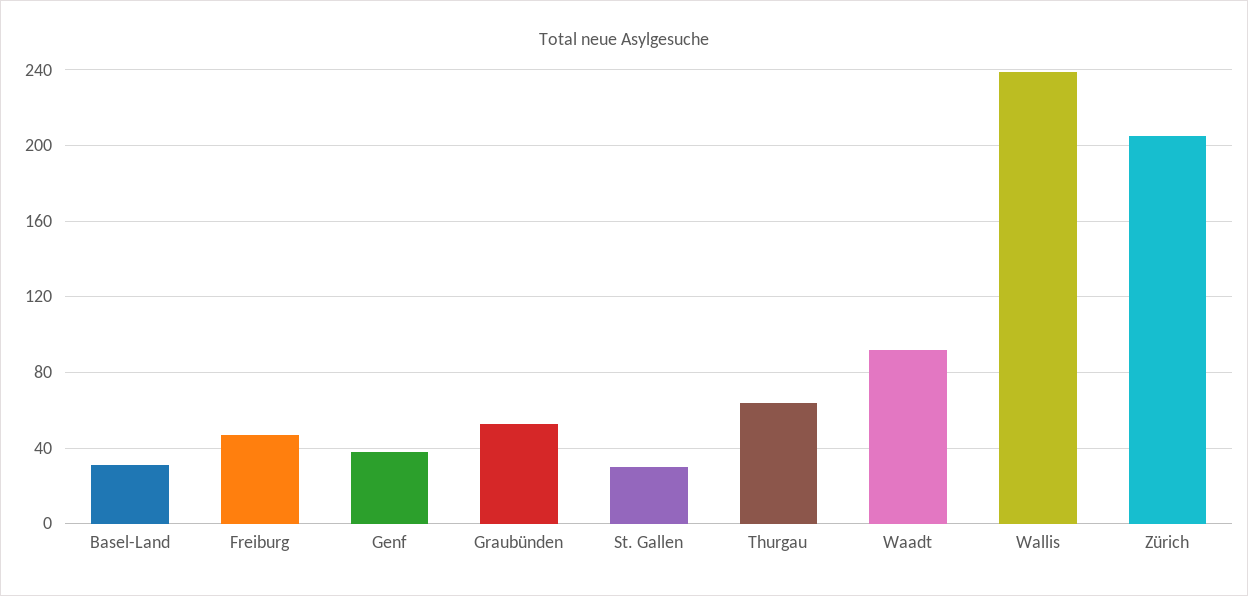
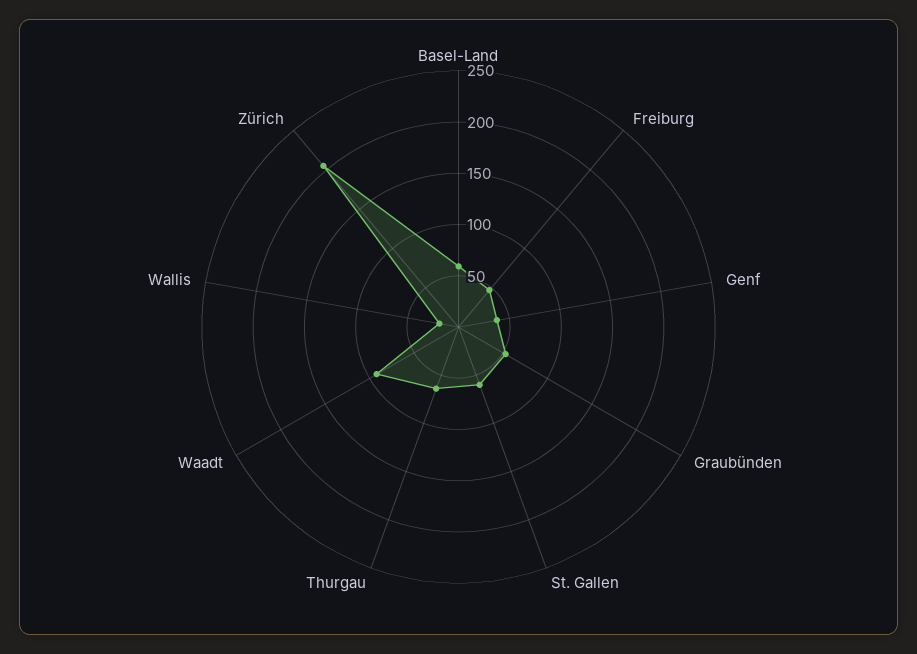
Basel-Land: 30 -> 60
St. Gallen: 30 -> 60
Wallis: 240 -> 20

